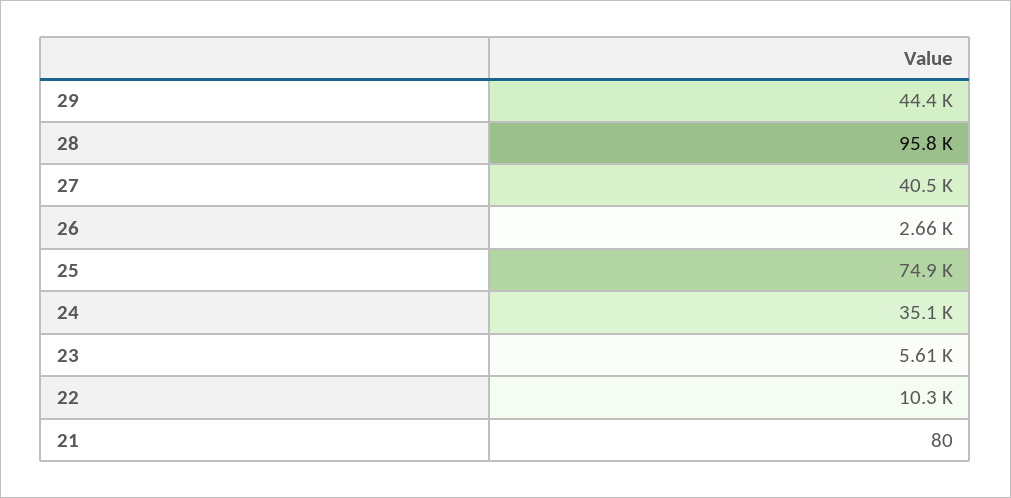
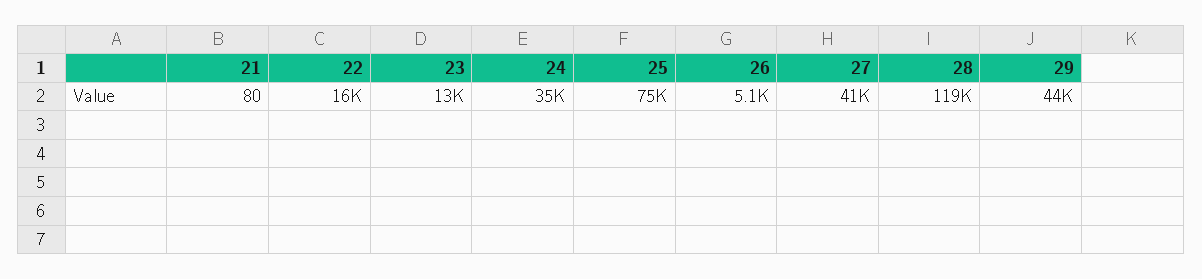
28: 95800 -> 119000
26: 2660 -> 5100
23: 5610 -> 13000
22: 10300 -> 16000

